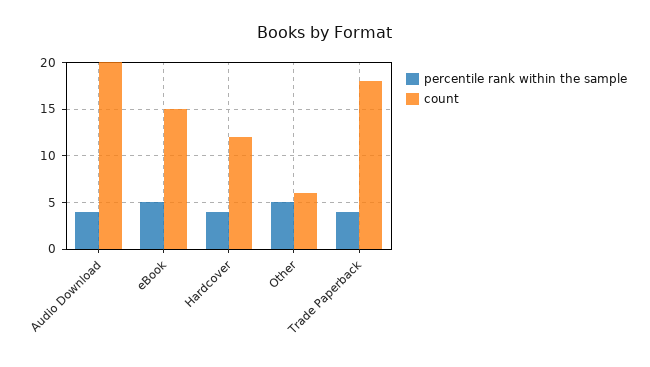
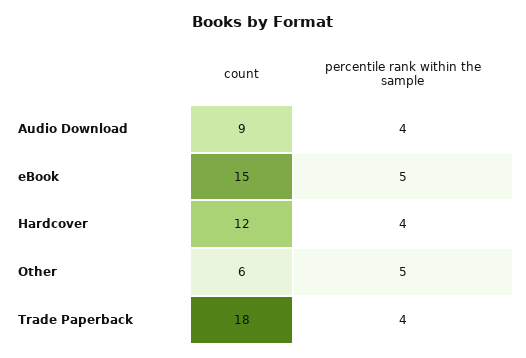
count, Audio Download: 20 -> 9

